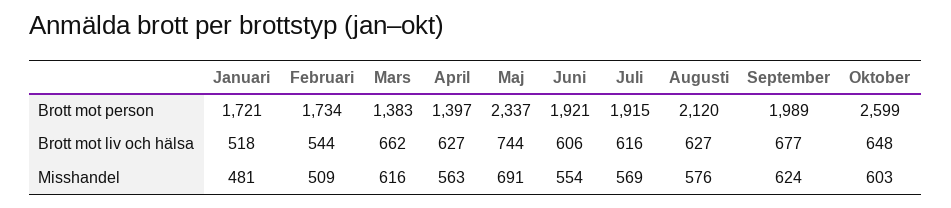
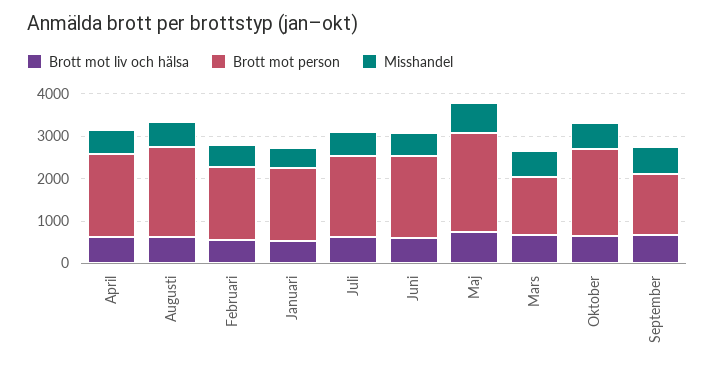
Brott mot person, April: 1397 -> 2000
Brott mot person, September: 1989 -> 1400
Brott mot person, Oktober: 2599 -> 2000

